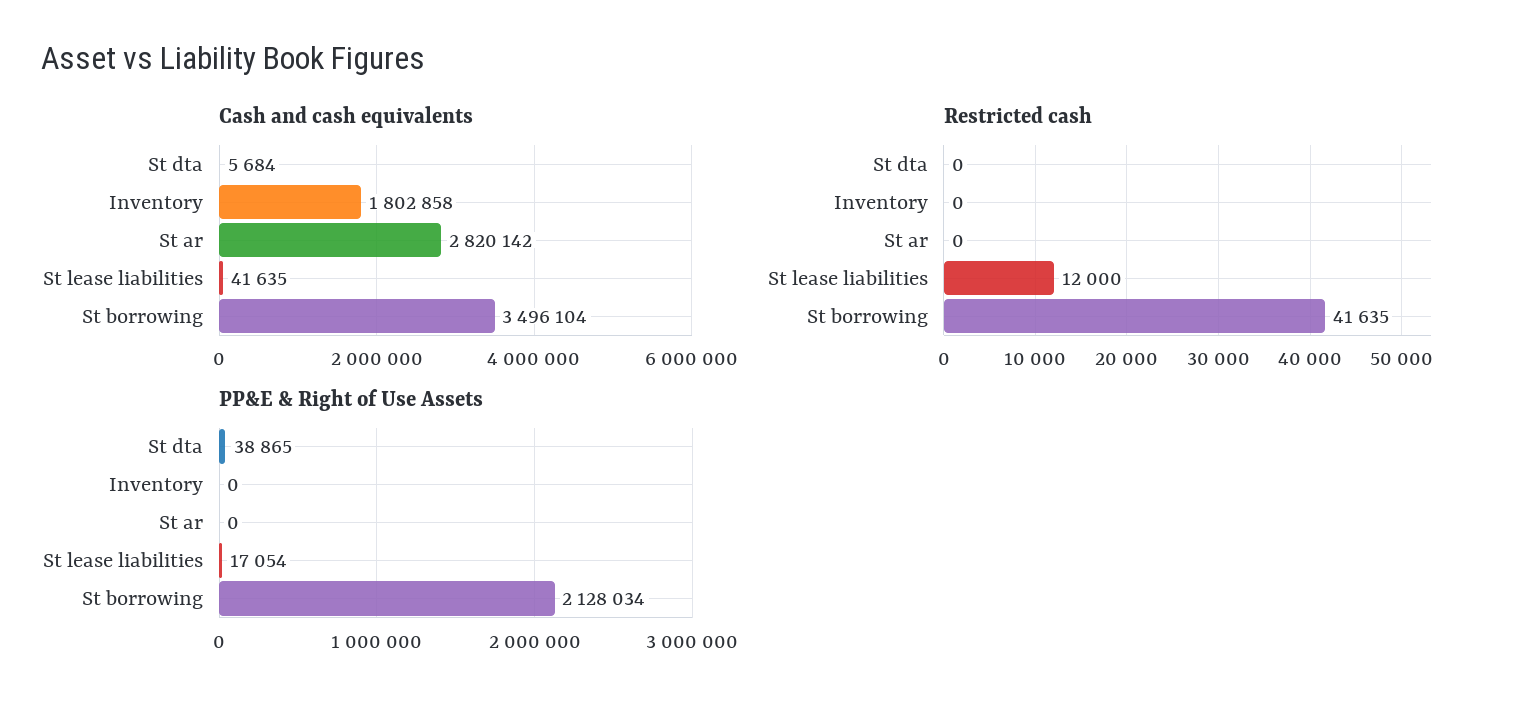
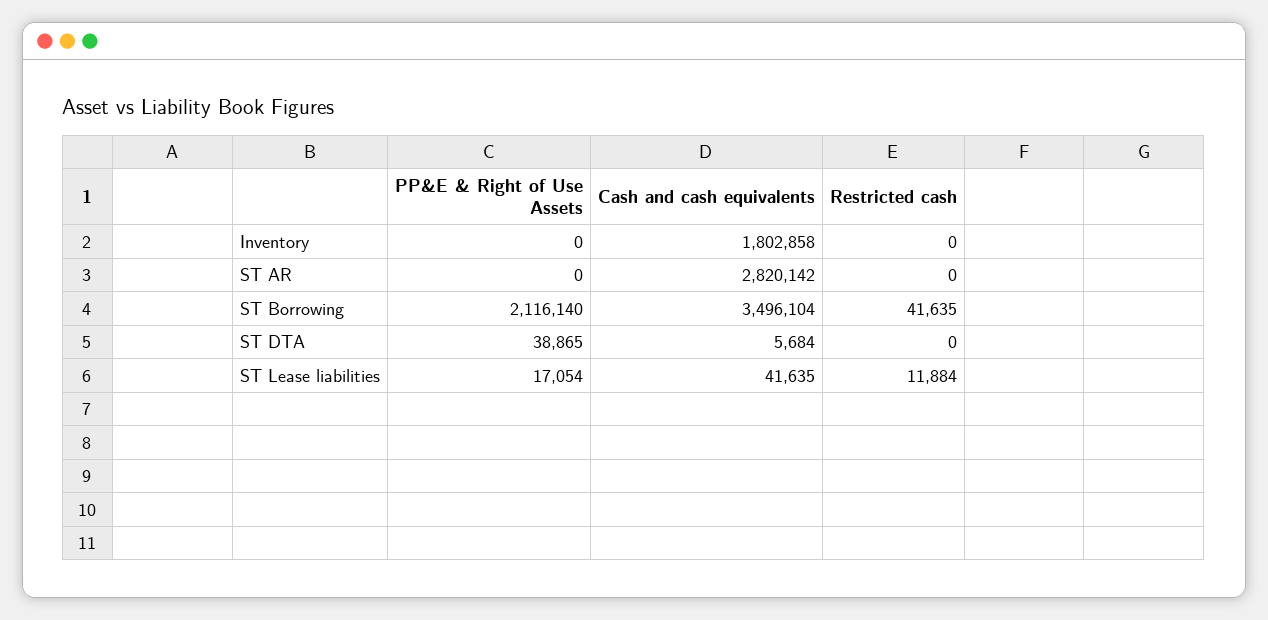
Restricted cash, St lease liabilities: 12000 -> 11884
PP&E & Right of Use Assets, St borrowing: 2128034 -> 2116140

